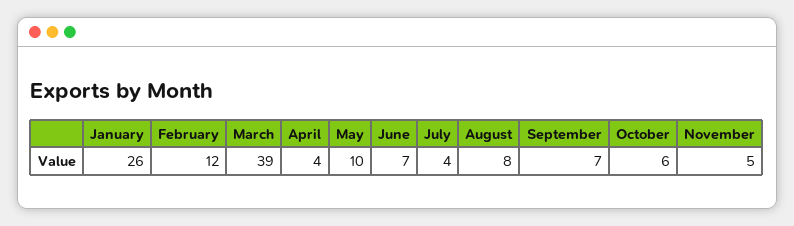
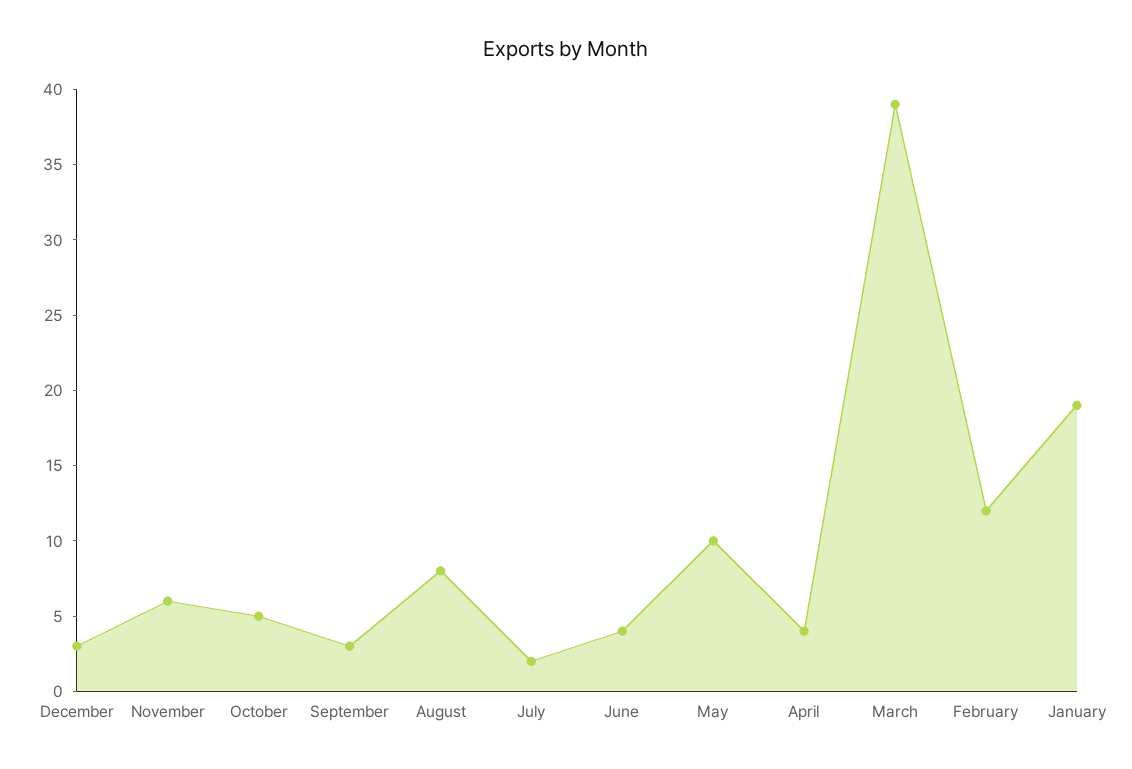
January: 26 -> 19
June: 7 -> 4
July: 4 -> 2
September: 7 -> 3
October: 6 -> 5
November: 5 -> 6
December: none -> 3

